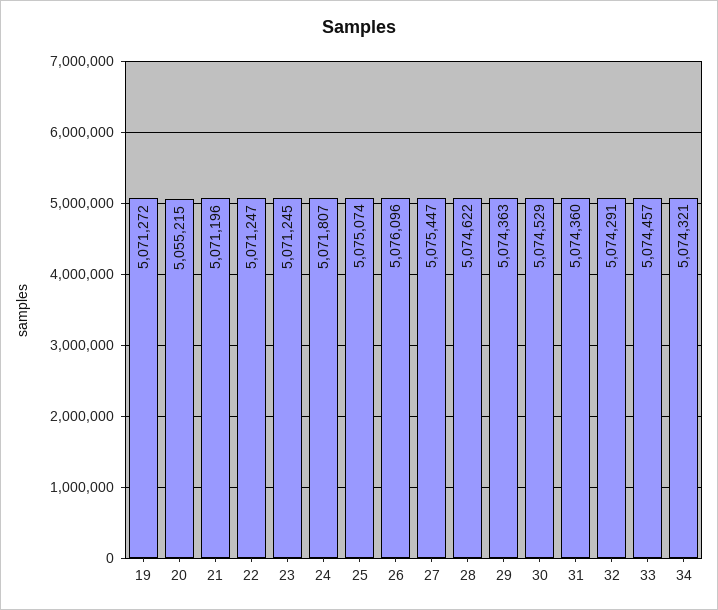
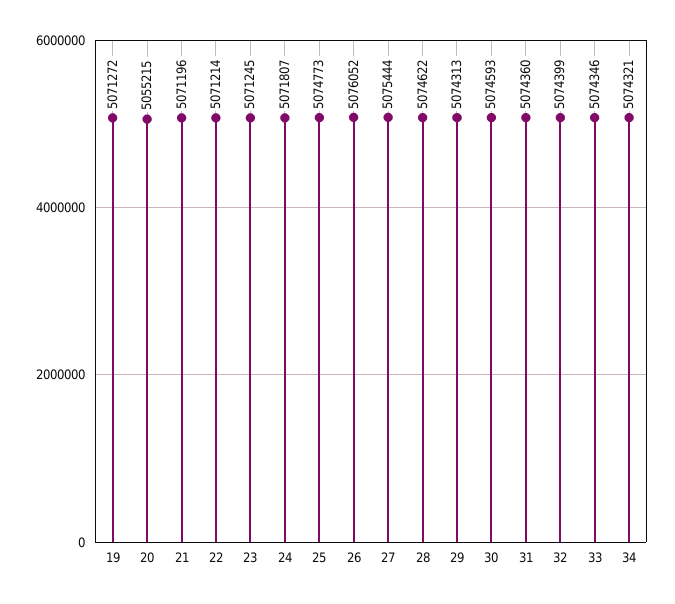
22: 5071247 -> 5071214
25: 5075074 -> 5074773
26: 5076096 -> 5076052
27: 5075447 -> 5075444
29: 5074363 -> 5074313
30: 5074529 -> 5074593
32: 5074291 -> 5074399
33: 5074457 -> 5074346

